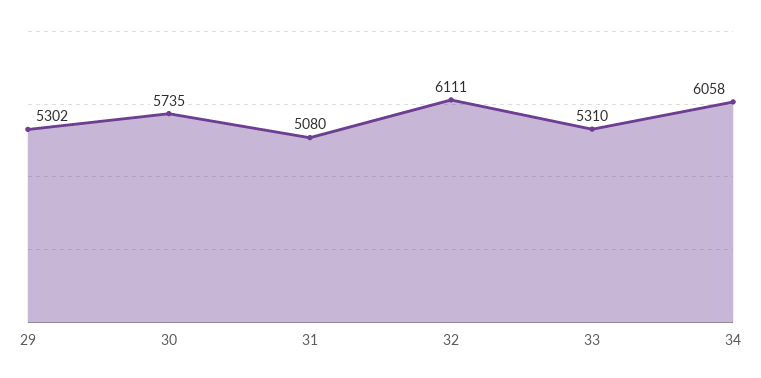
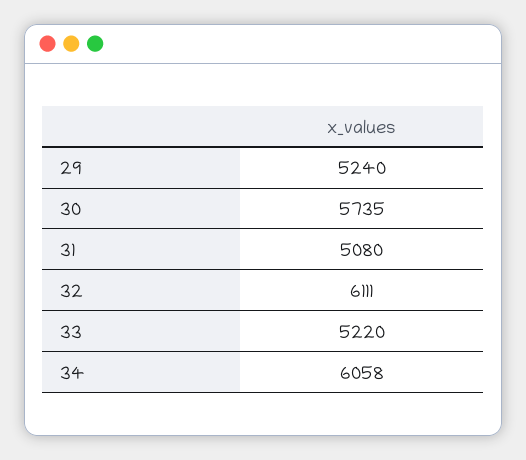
29: 5302 -> 5240
33: 5310 -> 5220

